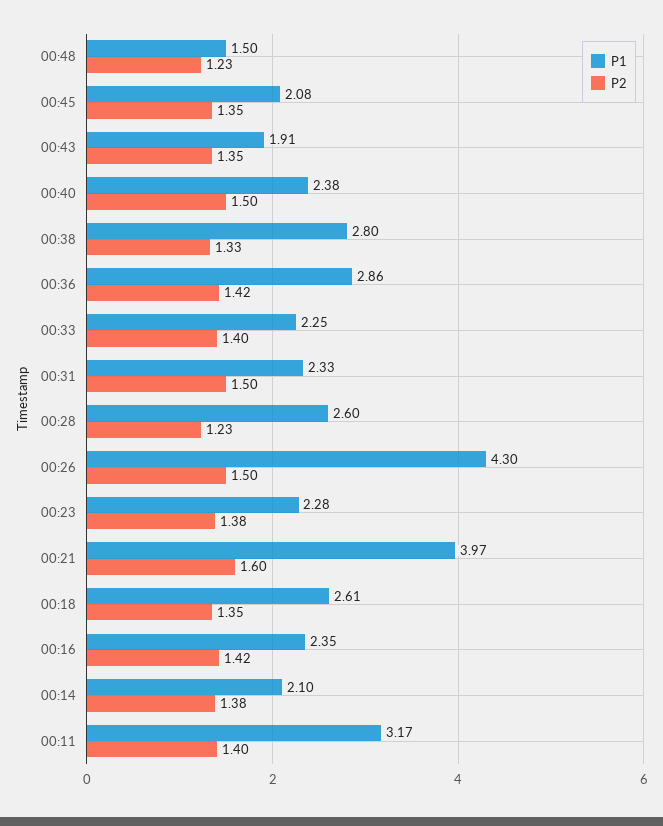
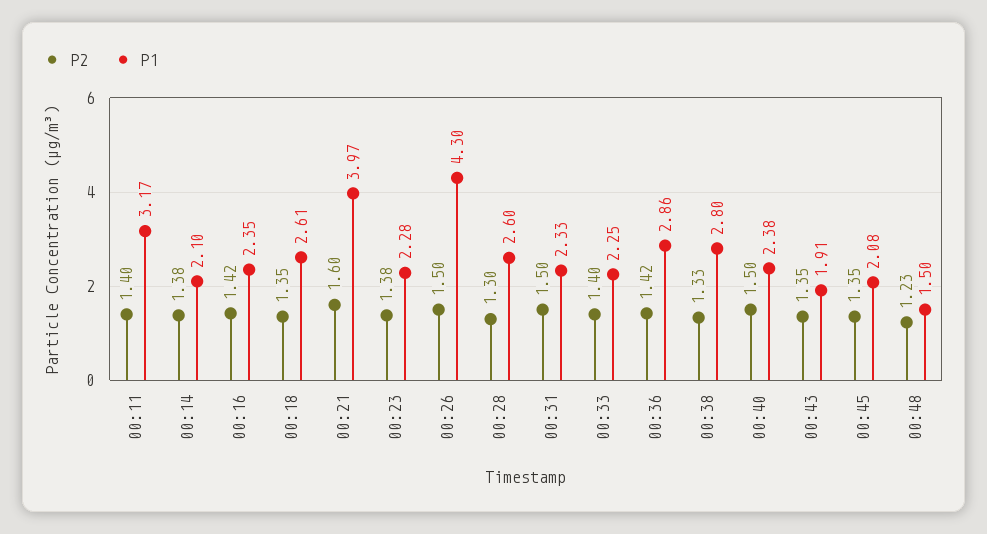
P2, 00:28: 1.23 -> 1.3

